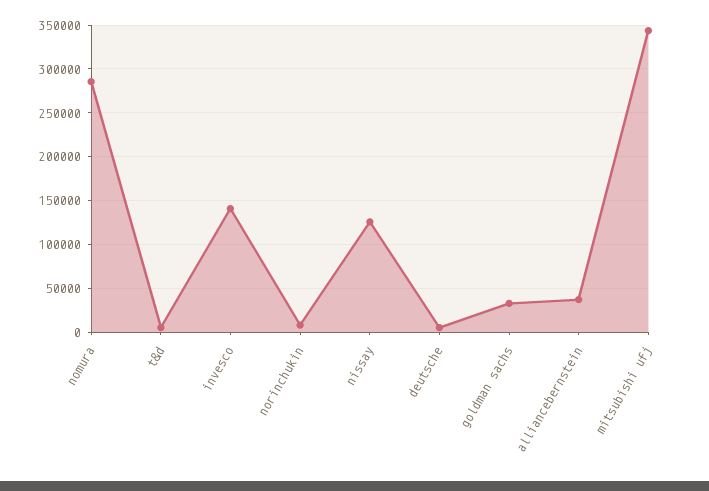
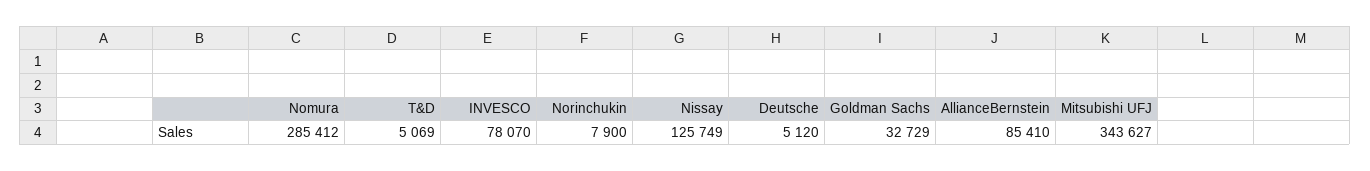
invesco: 140000 -> 78070
alliancebernstein: 40000 -> 85410

